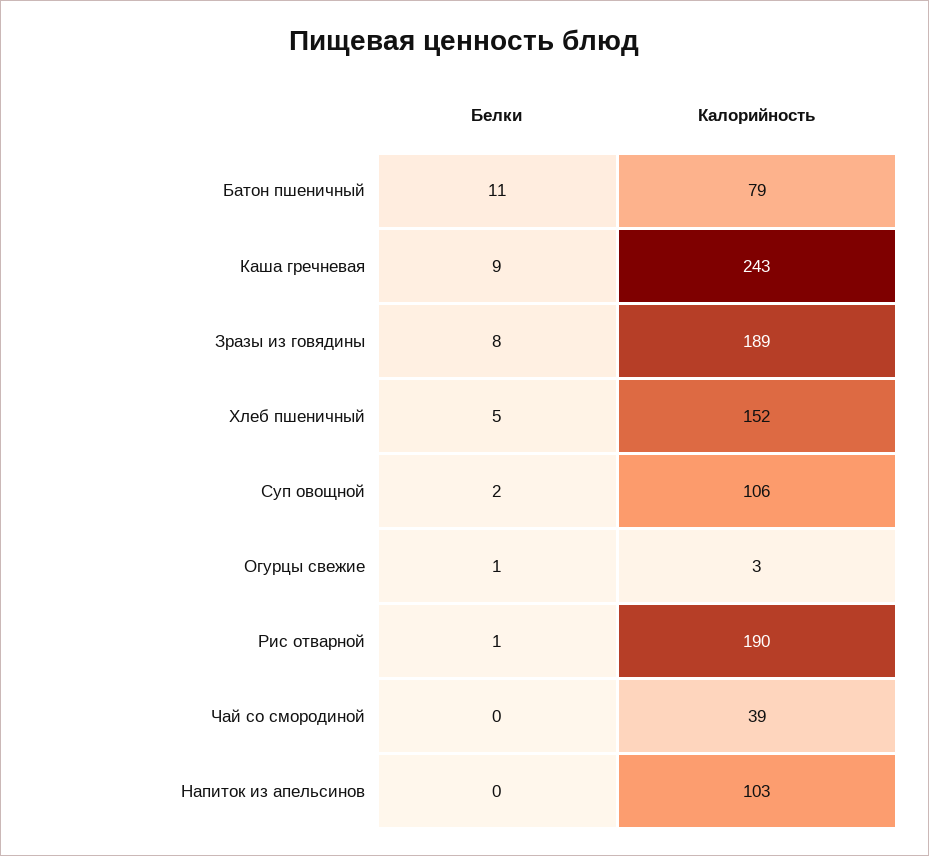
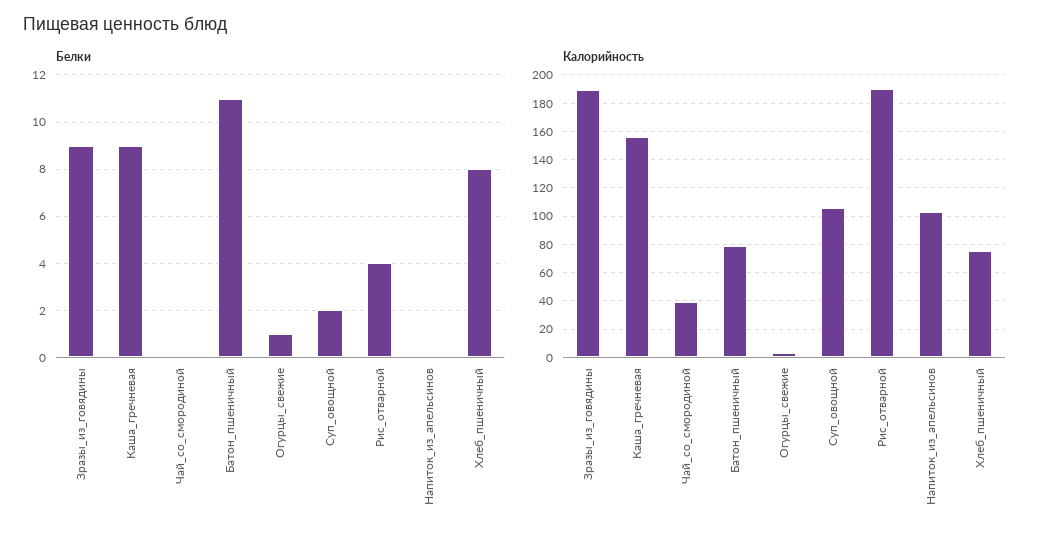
Калорийность, Каша гречневая: 243 -> 155
Белки, Зразы из говядины: 8 -> 9
Белки, Хлеб пшеничный: 5 -> 8
Калорийность, Хлеб пшеничный: 152 -> 75
Белки, Рис отварной: 1 -> 4

